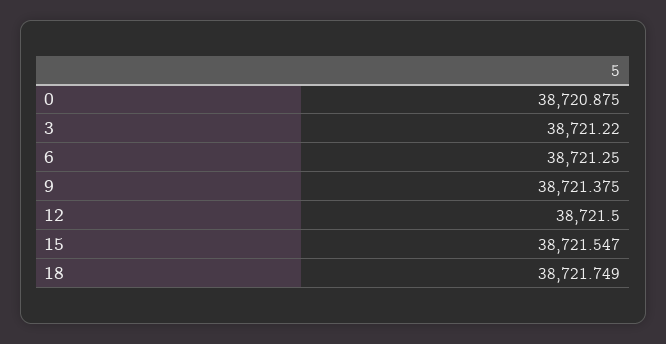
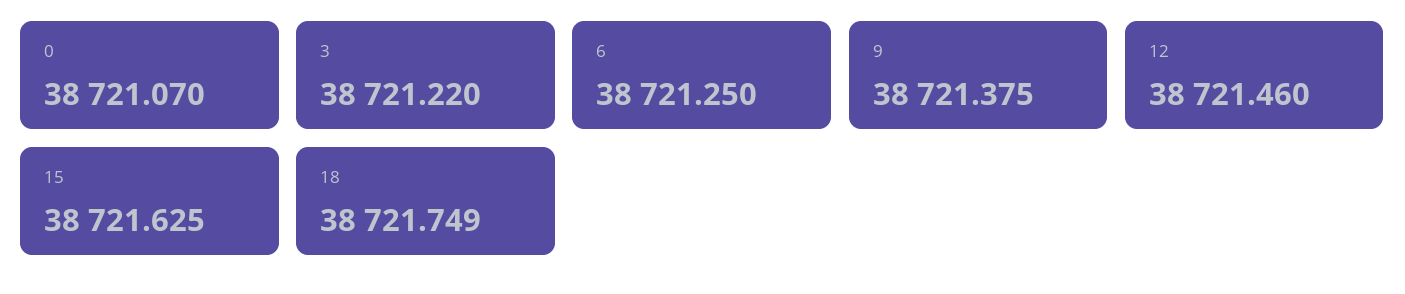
0: 38720.875 -> 38721.07
12: 38721.5 -> 38721.46
15: 38721.547 -> 38721.625

